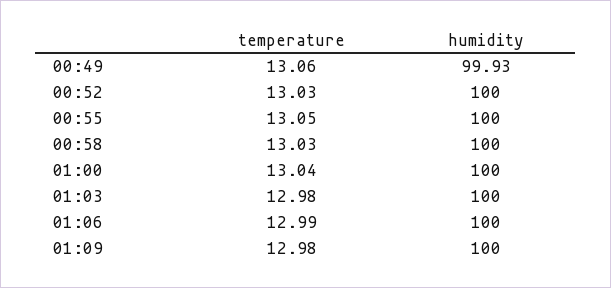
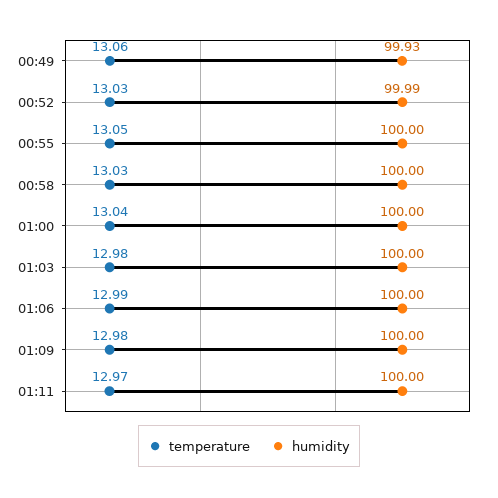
humidity, 00:52: 100 -> 99.99
temperature, 01:11: none -> 12.97
humidity, 01:11: none -> 100

